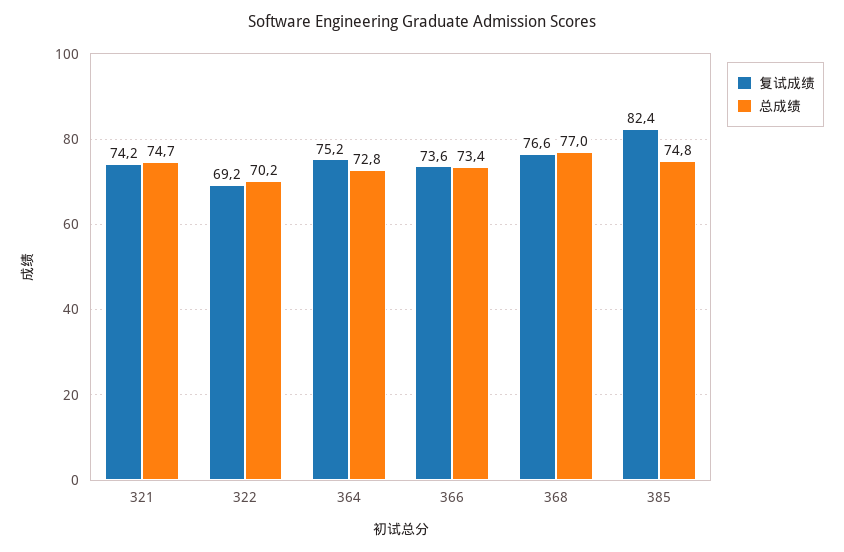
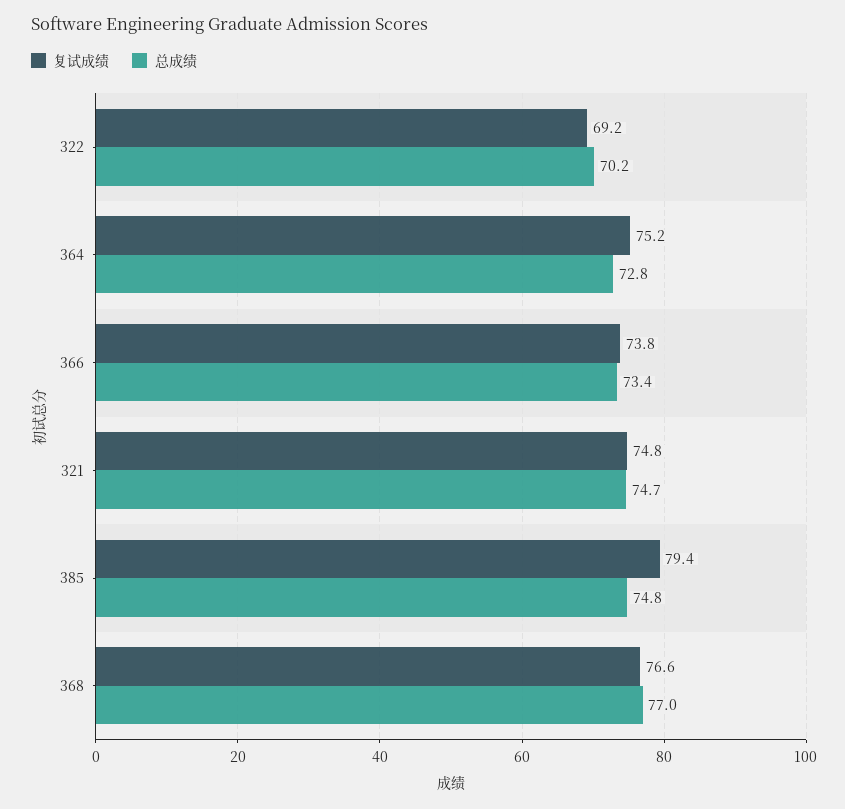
复试成绩, 321: 74.2 -> 74.8
复试成绩, 366: 73.6 -> 73.8
复试成绩, 385: 82.4 -> 79.4

